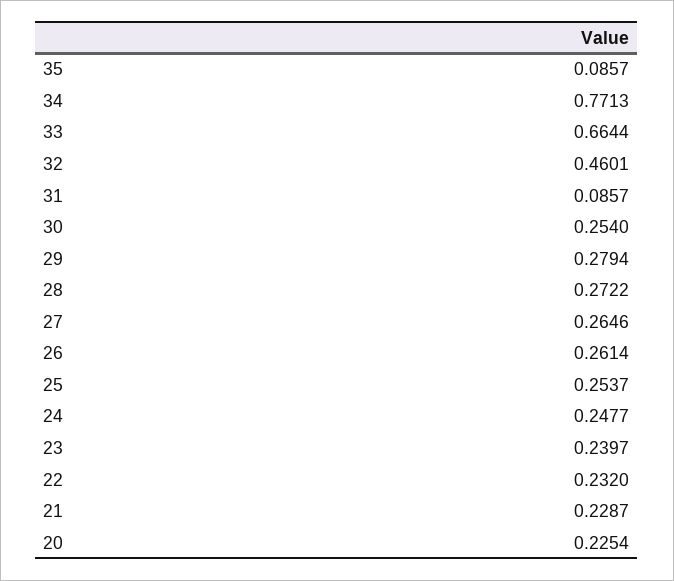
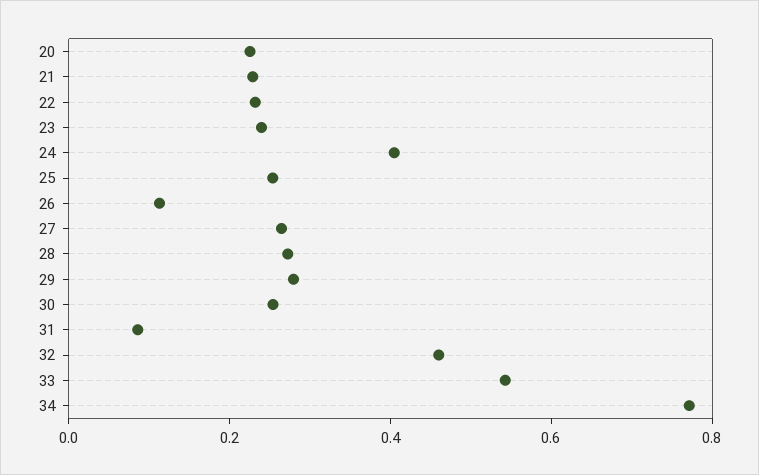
35: 0.0857 -> none
33: 0.6644 -> 0.55
26: 0.2614 -> 0.1
24: 0.2477 -> 0.4

